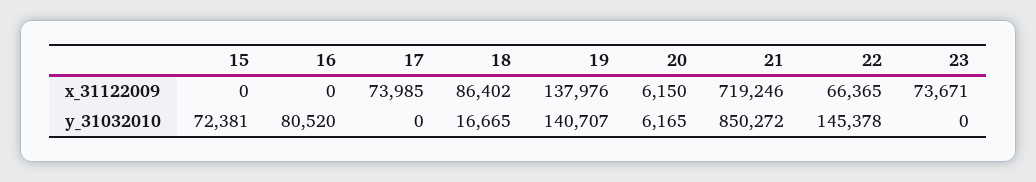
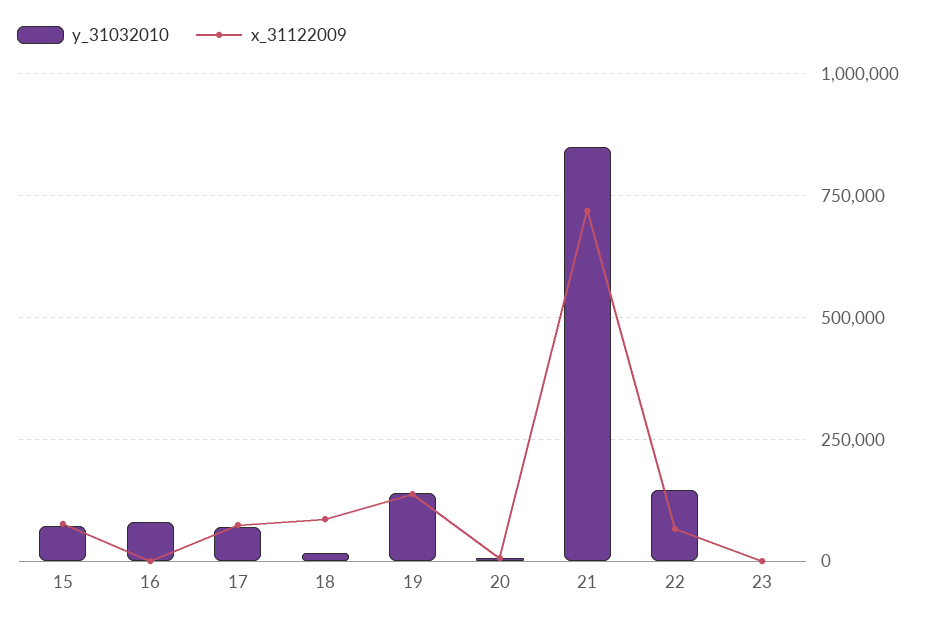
x_31122009, 15: 0 -> 75000
x_31122009, 23: 73671 -> 0
y_31032010, 17: 0 -> 75000

